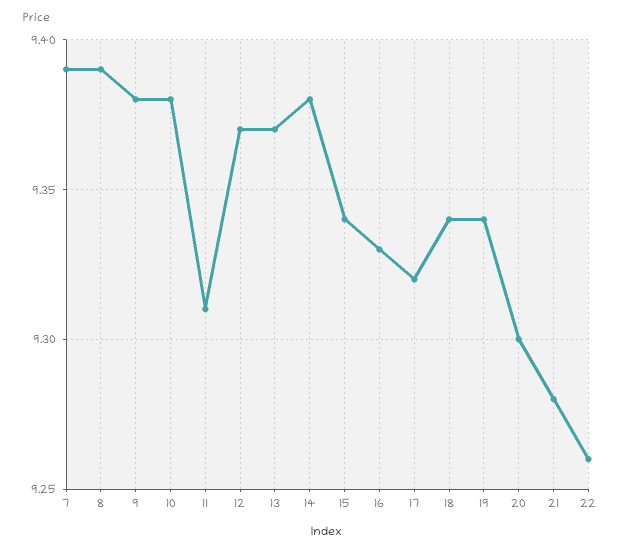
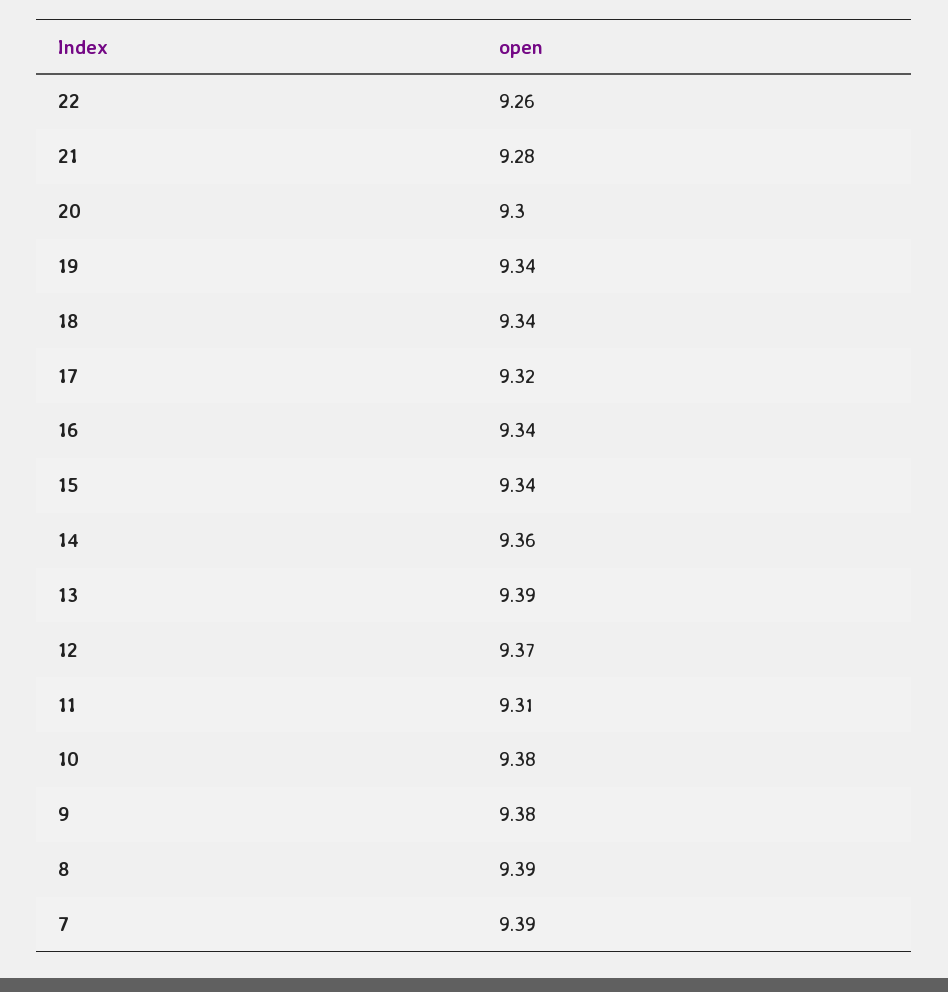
13: 9.37 -> 9.39
14: 9.38 -> 9.36
16: 9.33 -> 9.34

